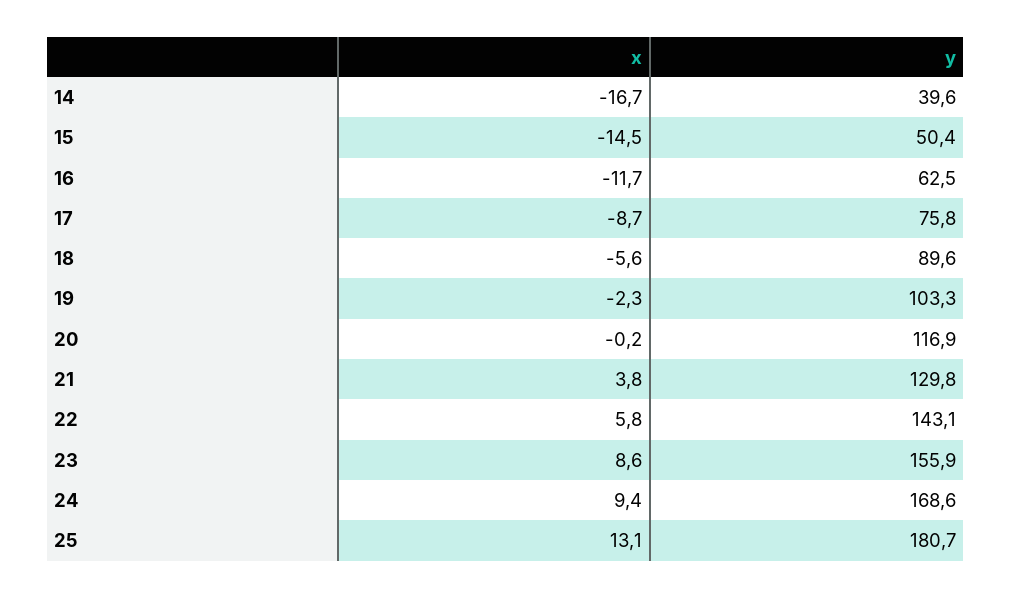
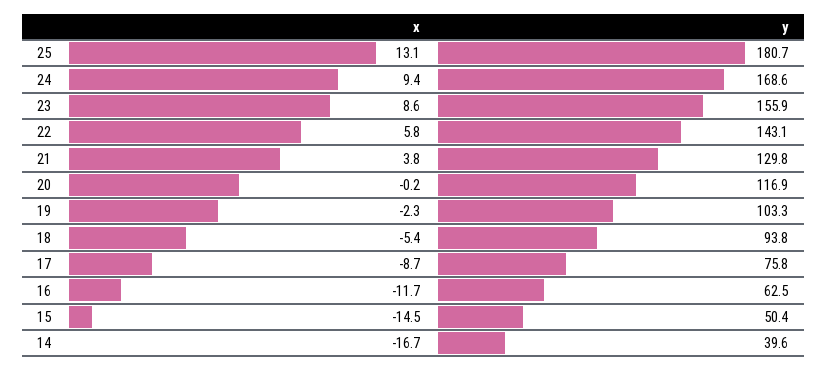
x, 18: -5.6 -> -5.4
y, 18: 89.6 -> 93.8

